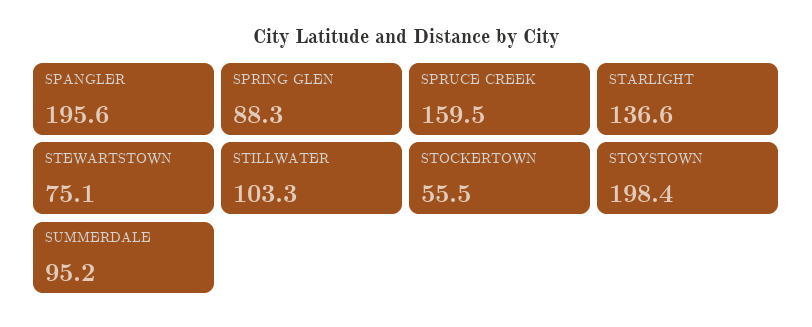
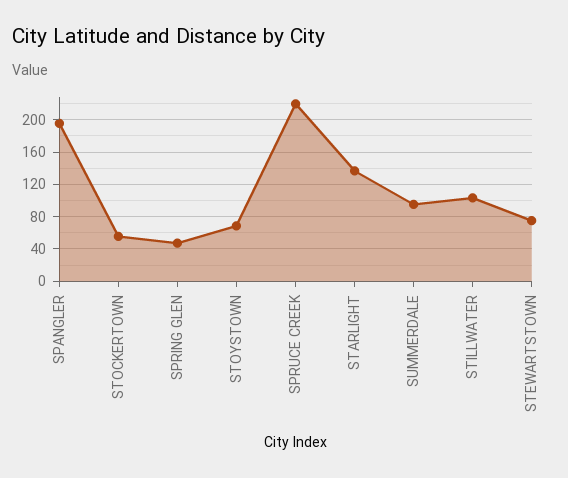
SPRING GLEN: 88.3 -> 50
SPRUCE CREEK: 159.5 -> 220
STOYSTOWN: 198.4 -> 70

